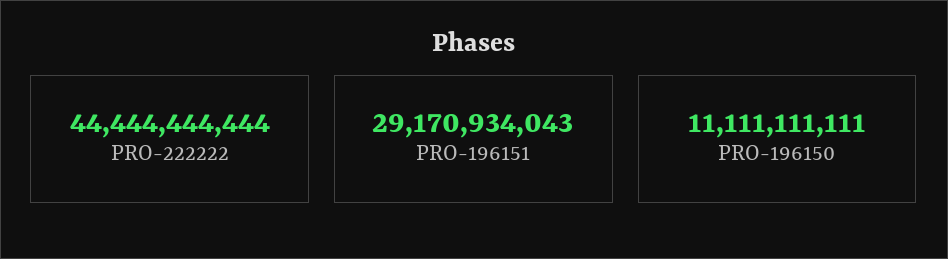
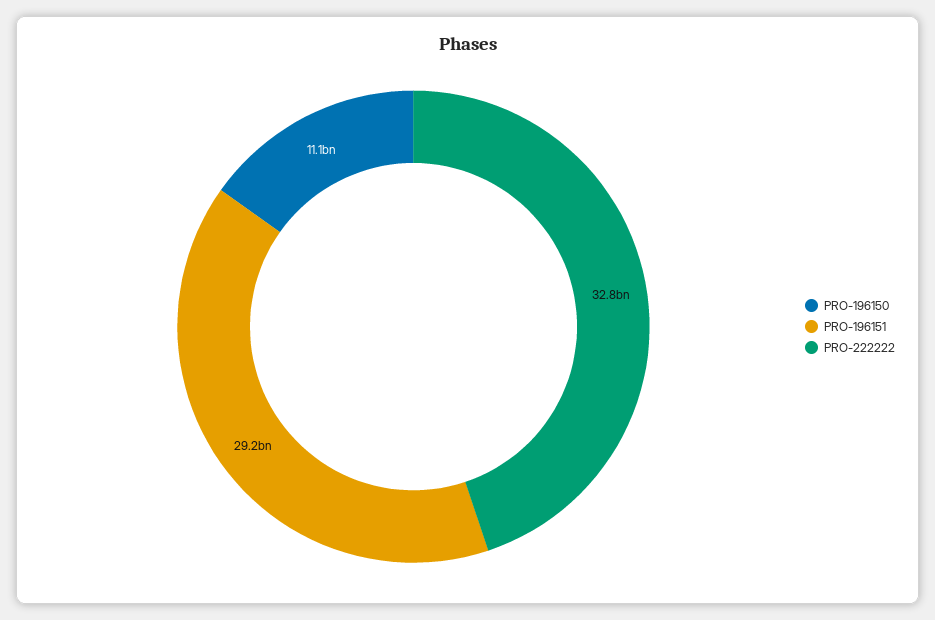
PRO-222222: 44444444444 -> 32800000000

